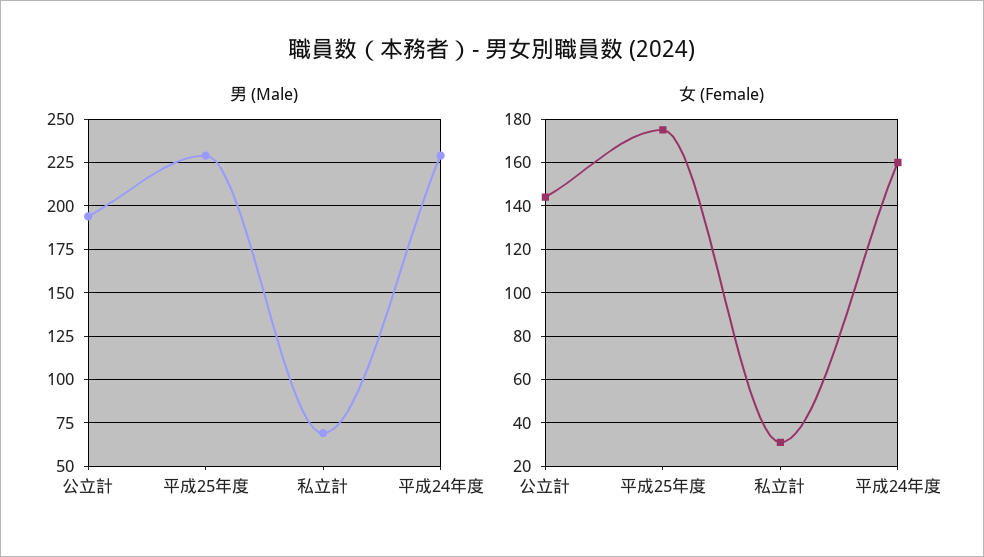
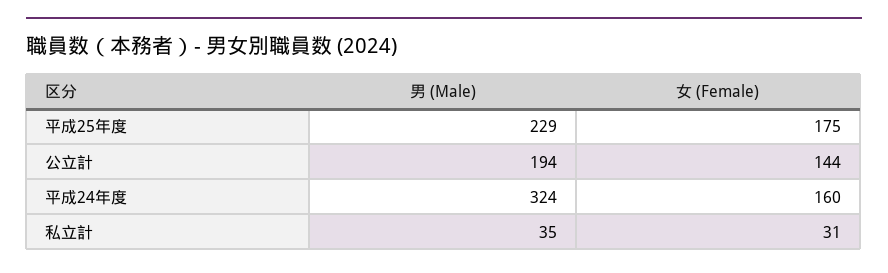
男 (Male), 私立計: 70 -> 35
男 (Male), 平成24年度: 230 -> 324

